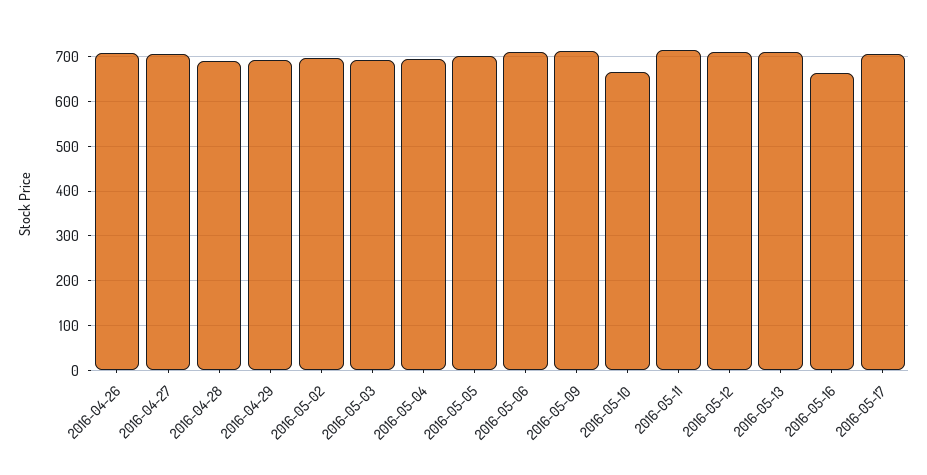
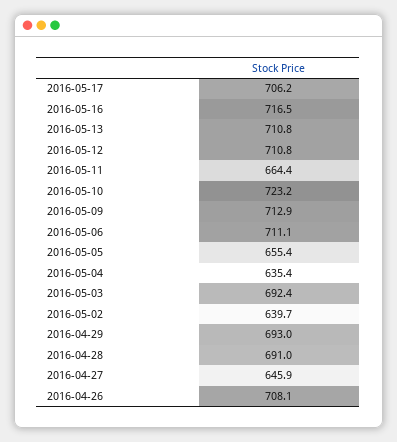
2016-04-27: 700 -> 645.9
2016-05-02: 700 -> 639.7
2016-05-04: 700 -> 635.4
2016-05-05: 700 -> 655.4
2016-05-10: 660 -> 723.2
2016-05-11: 720 -> 664.4
2016-05-16: 660 -> 716.5

